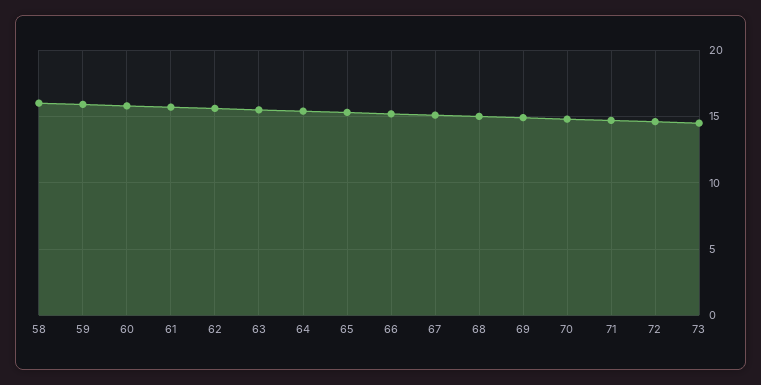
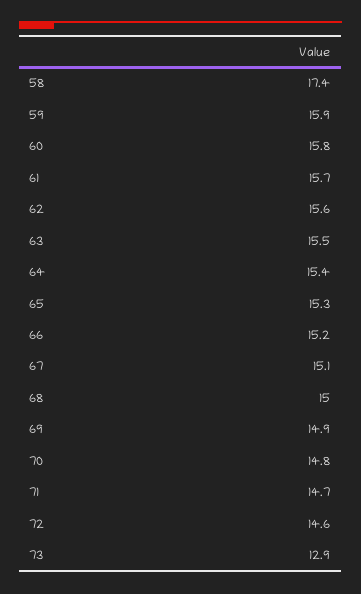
58: 16 -> 17.4
73: 14.5 -> 12.9

